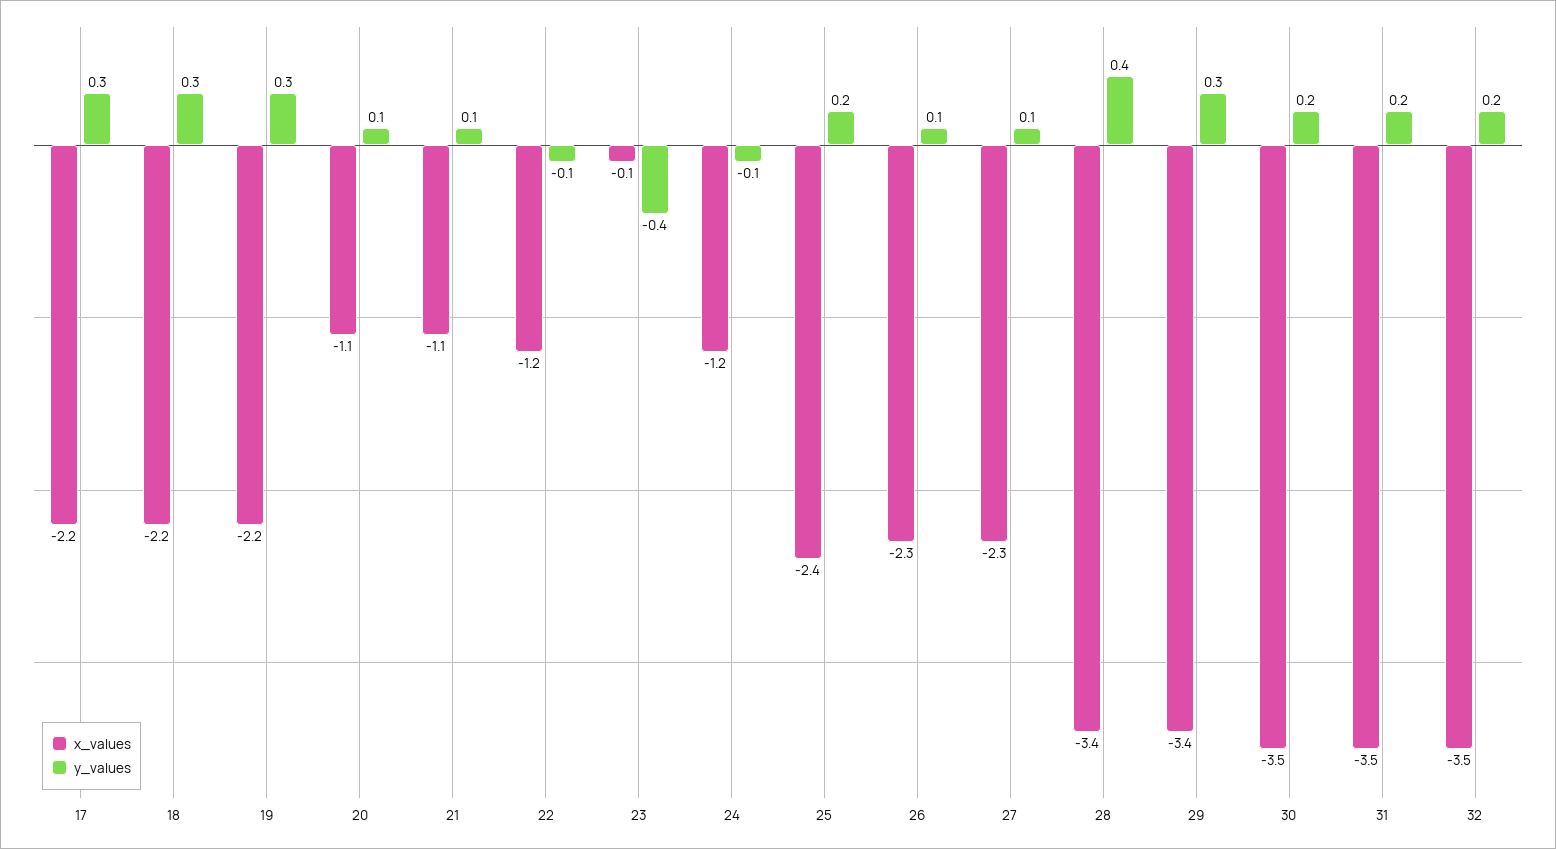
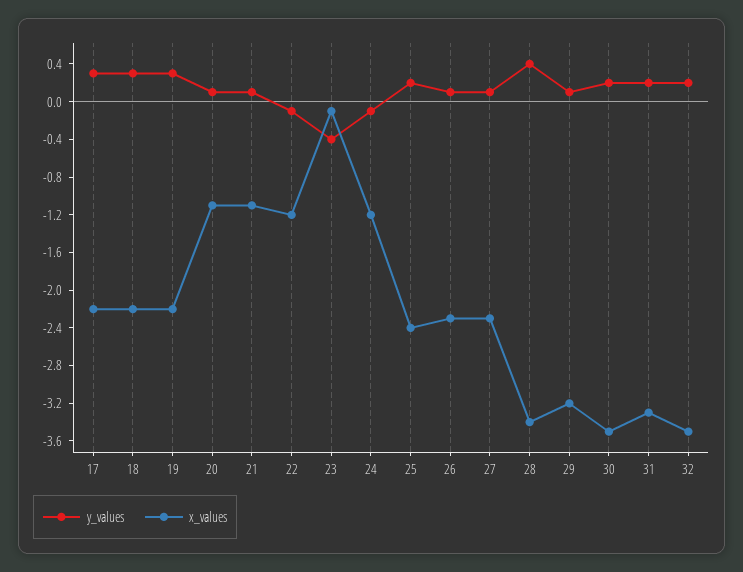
x_values, 29: -3.4 -> -3.2
y_values, 29: 0.3 -> 0.1
x_values, 31: -3.5 -> -3.3

